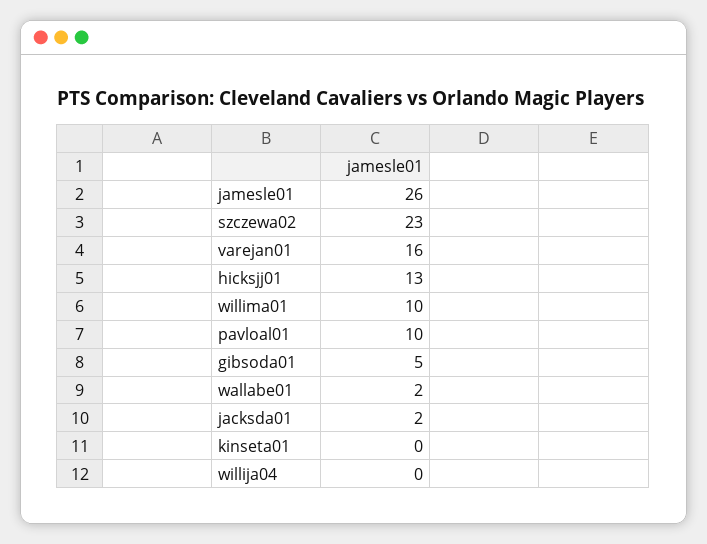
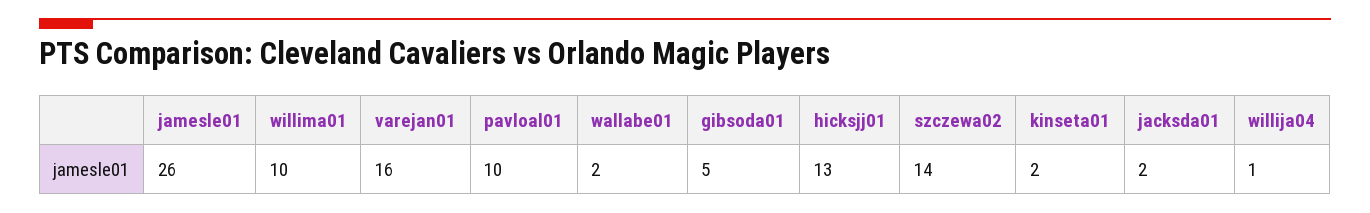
szczewa02: 23 -> 14
kinseta01: 0 -> 2
willija04: 0 -> 1

